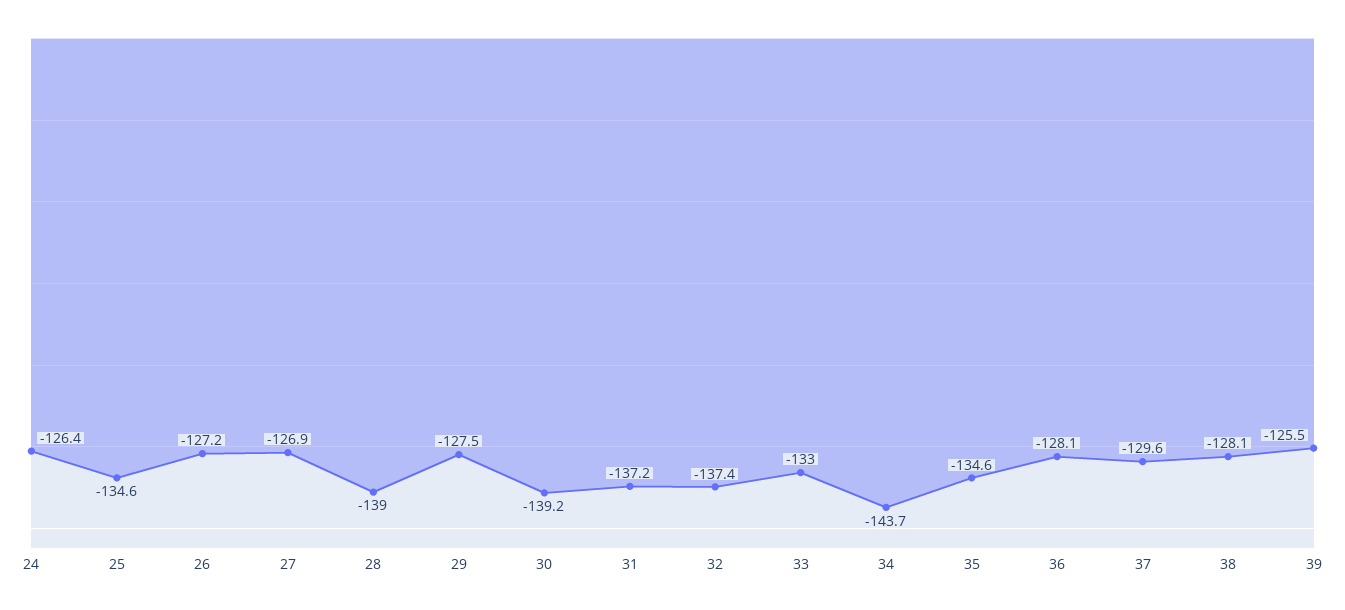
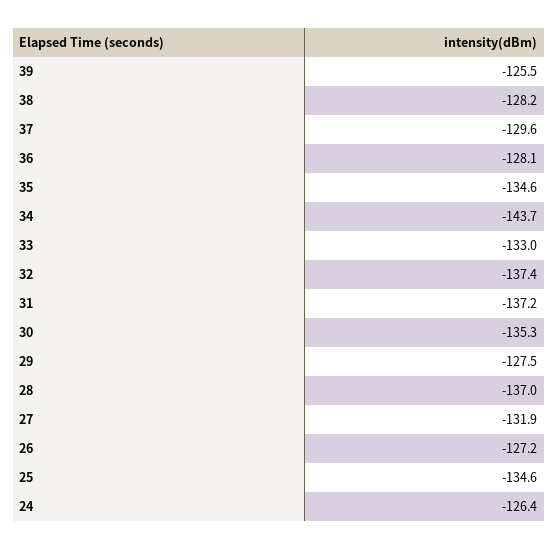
27: -126.9 -> -131.9
28: -139 -> -137
30: -139.2 -> -135.3
38: -128.1 -> -128.2

